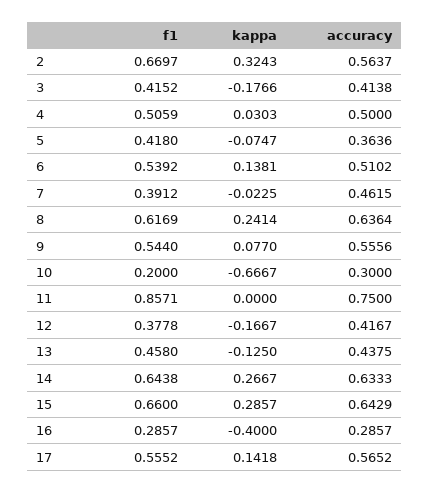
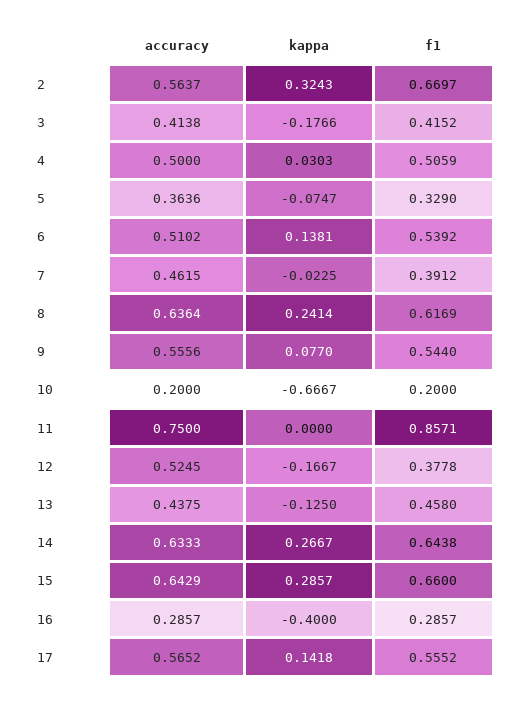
f1, 5: 0.418 -> 0.329
accuracy, 10: 0.3 -> 0.2
accuracy, 12: 0.4167 -> 0.5245

